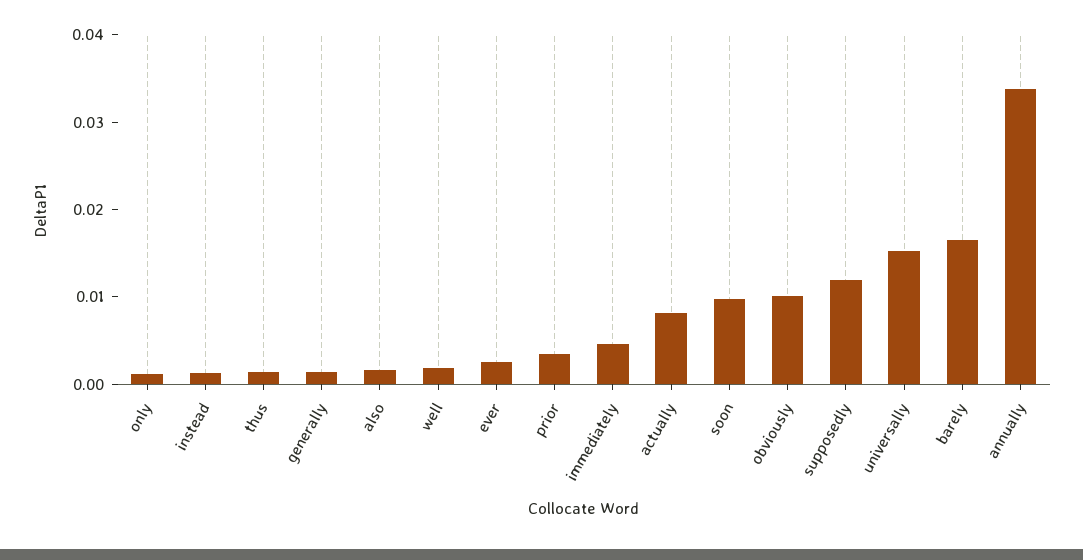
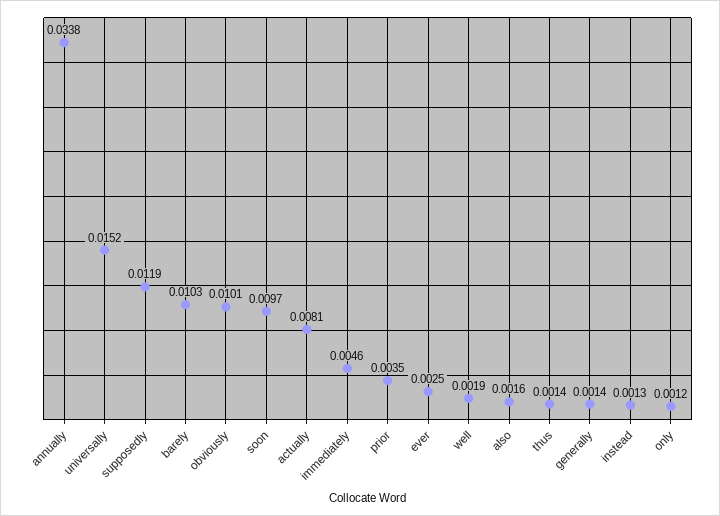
barely: 0.016 -> 0.0103

